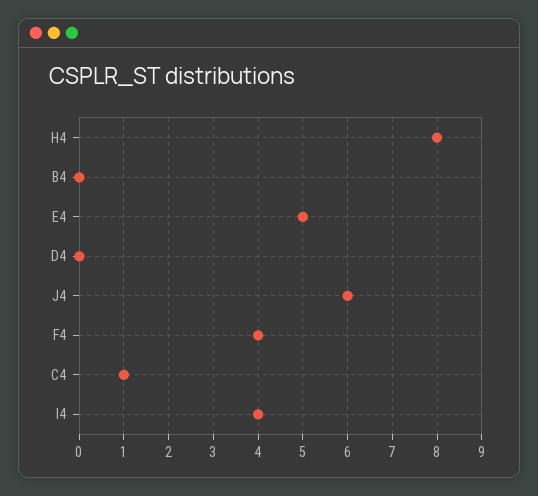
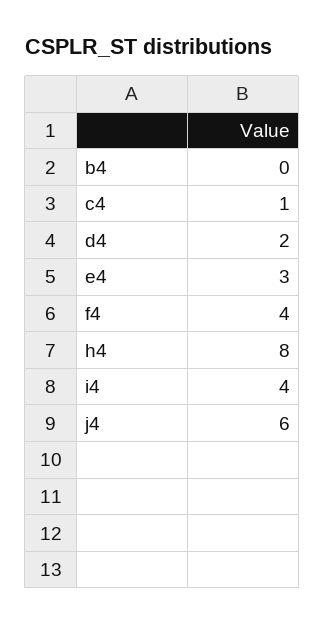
E4: 5 -> 3
D4: 0 -> 2

